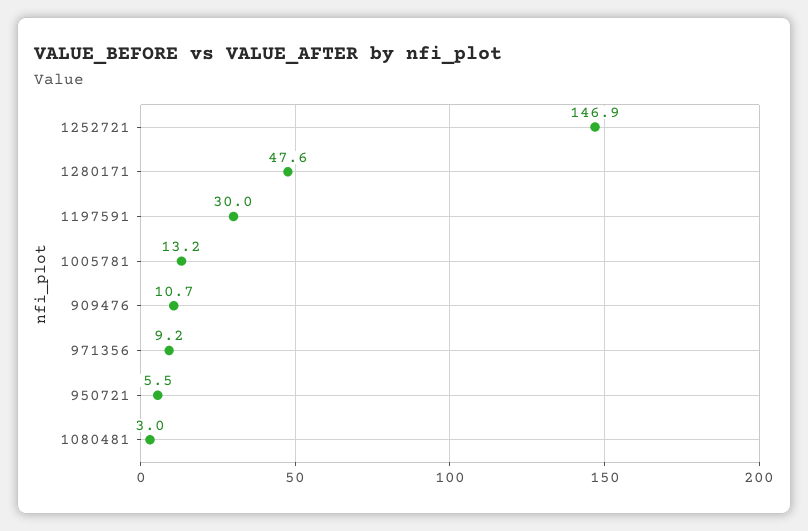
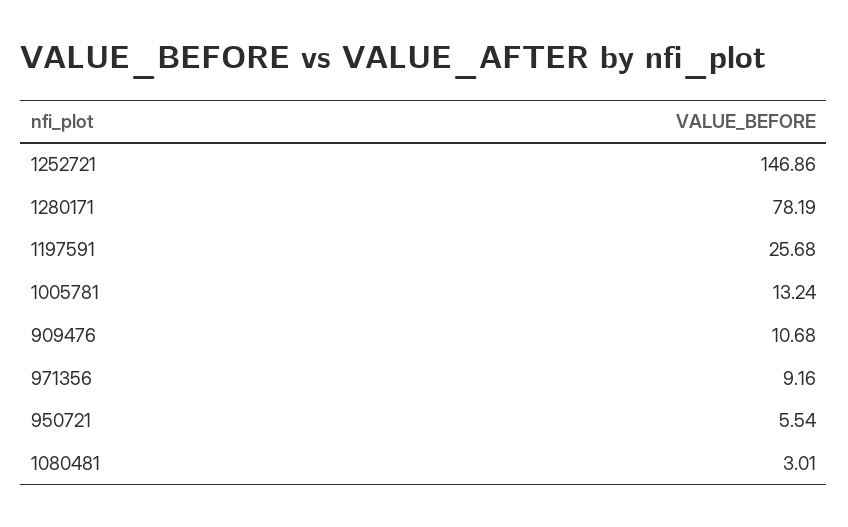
1280171: 47.6 -> 78.19
1197591: 30 -> 25.68

